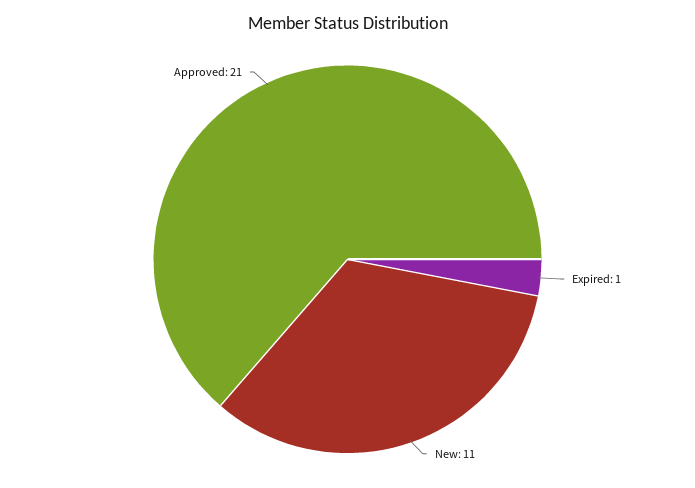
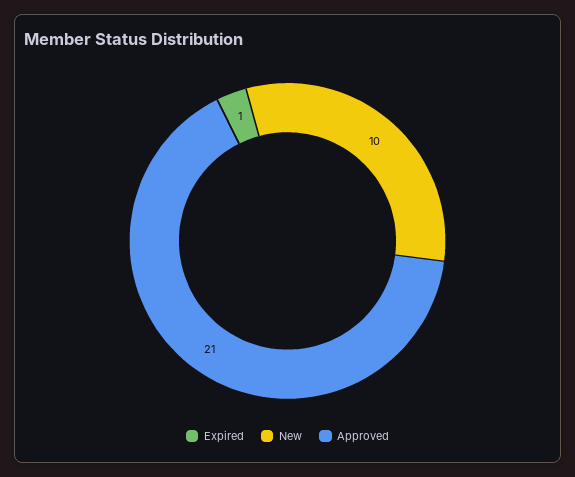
New: 11 -> 10

